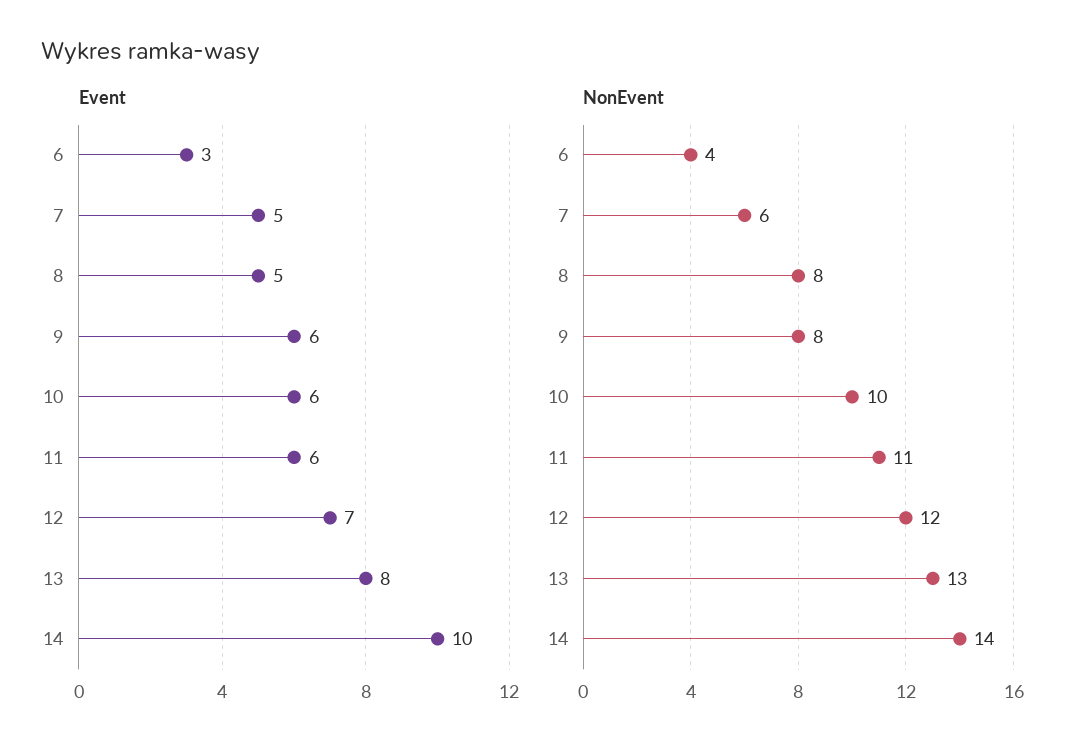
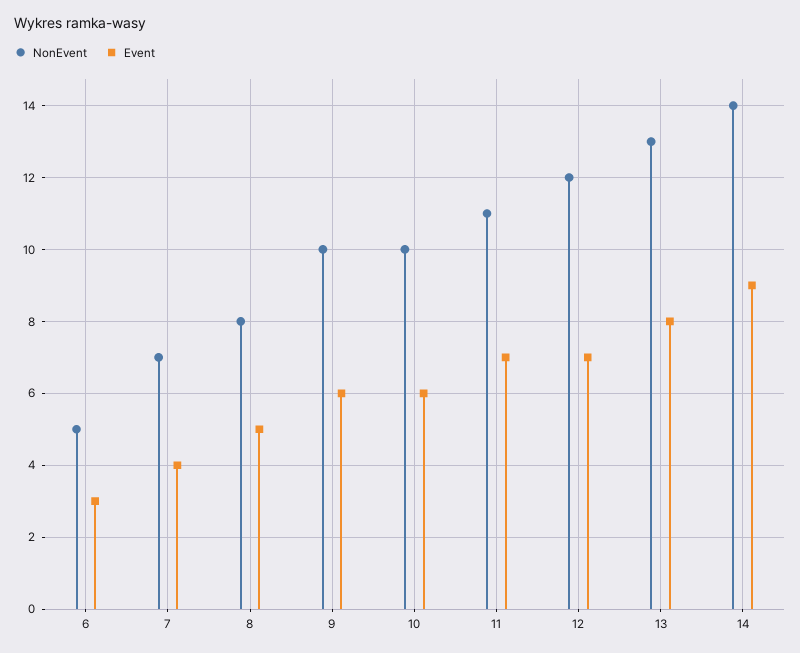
Event, 7: 5 -> 4
Event, 11: 6 -> 7
Event, 14: 10 -> 9
NonEvent, 6: 4 -> 5
NonEvent, 7: 6 -> 7
NonEvent, 9: 8 -> 10

